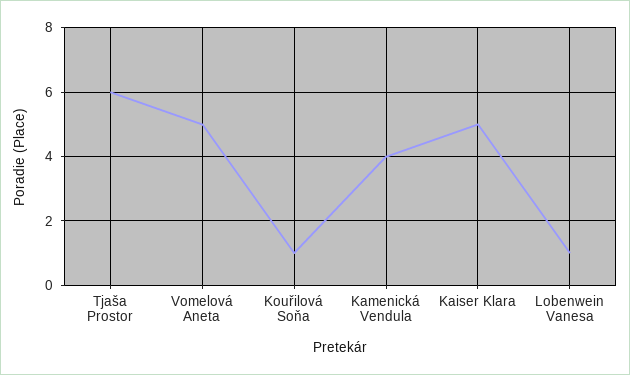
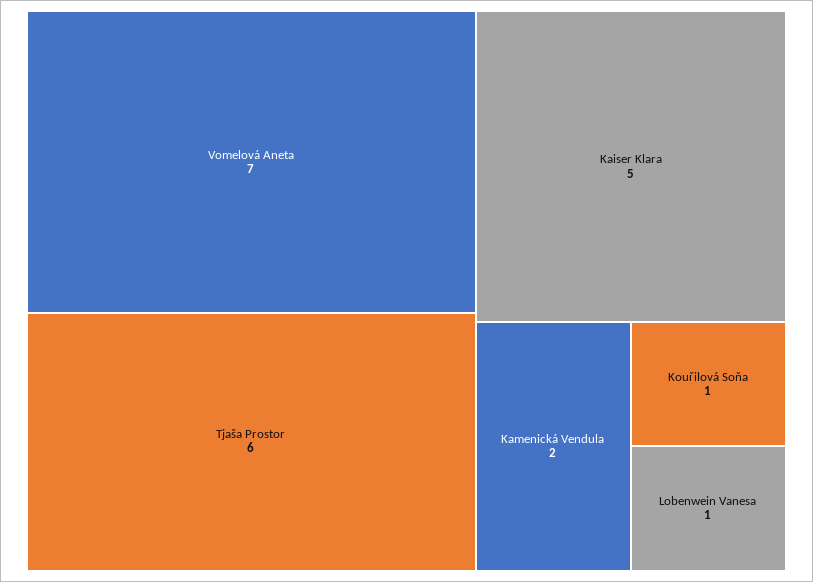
Vomelová Aneta: 5 -> 7
Kamenická Vendula: 4 -> 2

